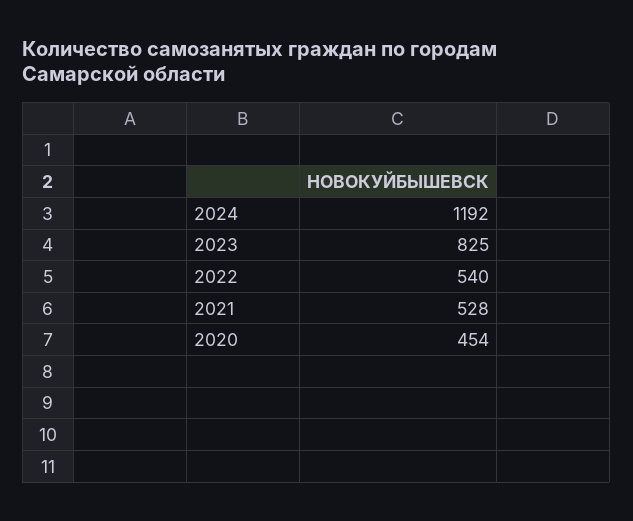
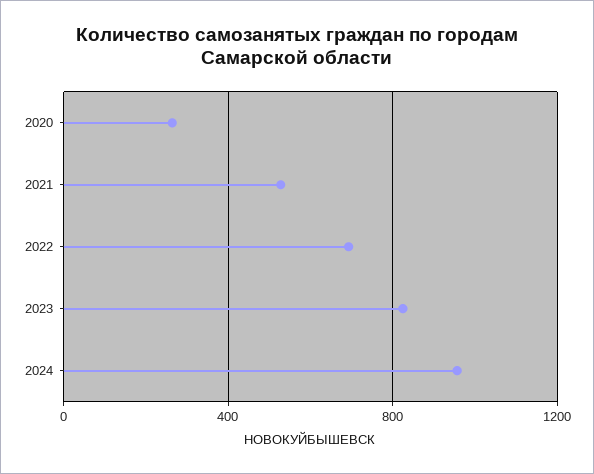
2024: 1192 -> 950
2022: 540 -> 700
2020: 454 -> 250

